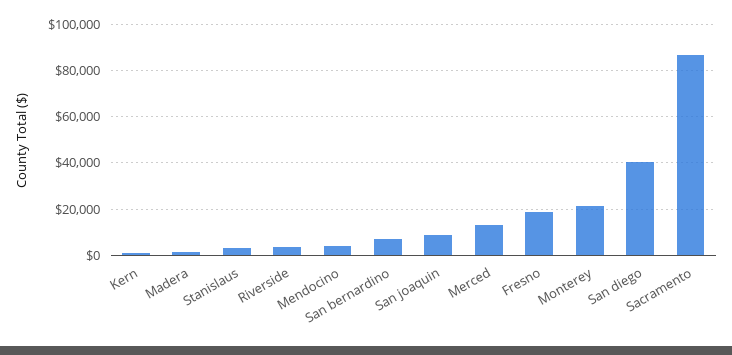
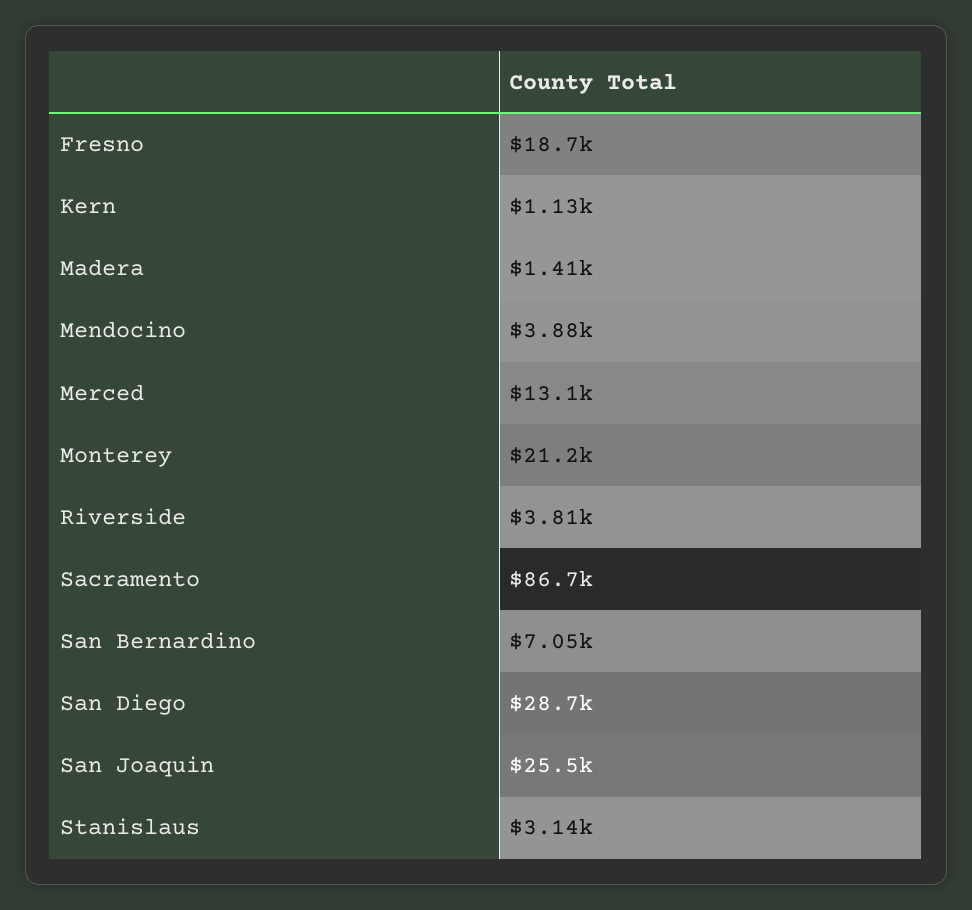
San joaquin: 10000 -> 25500
San diego: 40000 -> 28700

